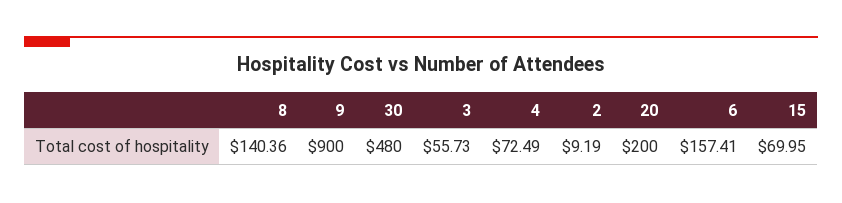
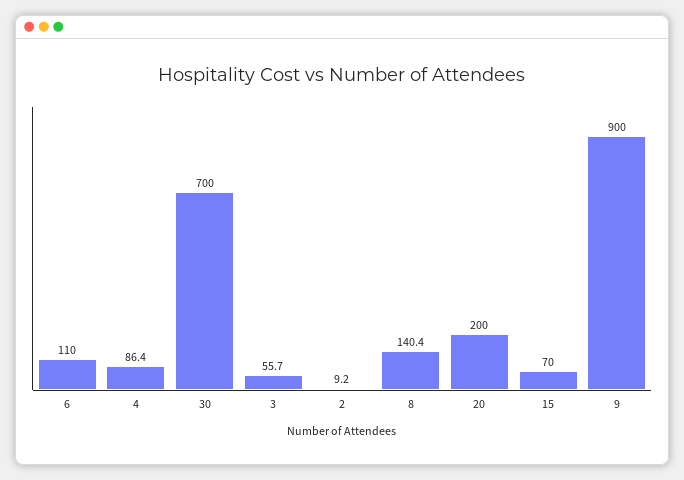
30: 480 -> 700
4: 72.49 -> 86.4
6: 157.41 -> 110

